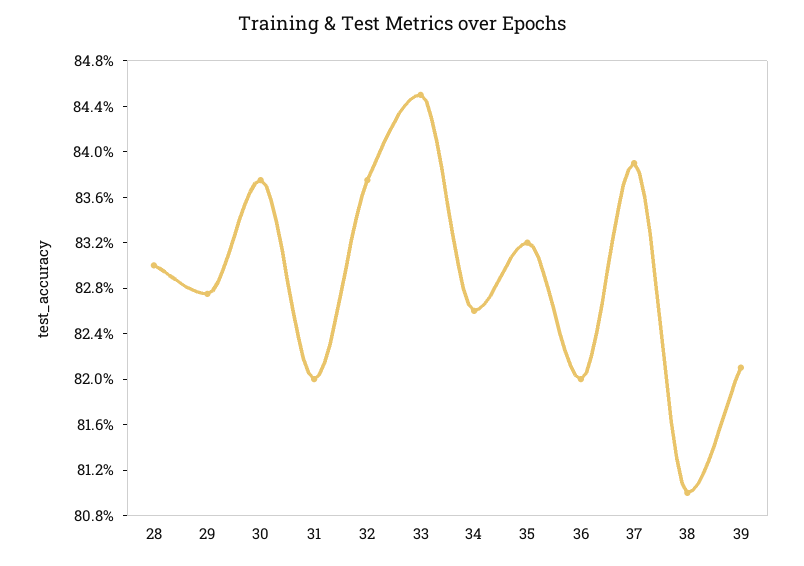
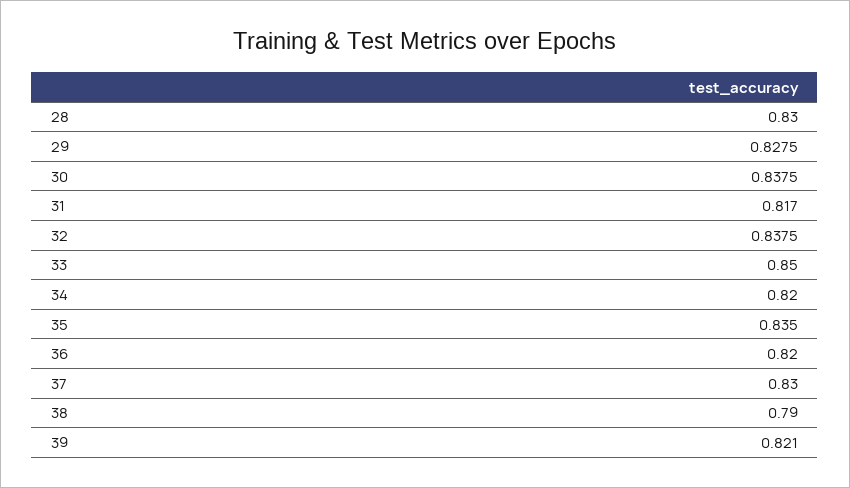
31: 0.82 -> 0.817
33: 0.845 -> 0.85
34: 0.826 -> 0.82
35: 0.832 -> 0.835
37: 0.839 -> 0.83
38: 0.81 -> 0.79

